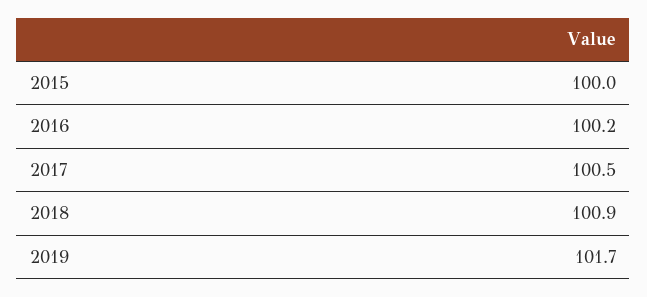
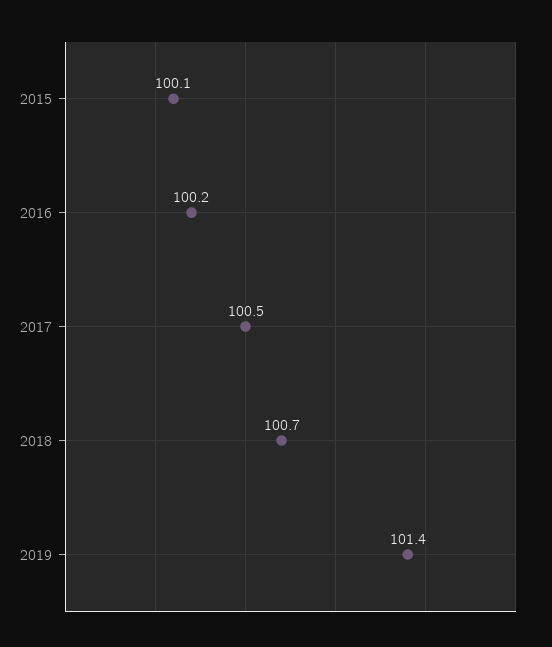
2015: 100 -> 100.1
2018: 100.9 -> 100.7
2019: 101.7 -> 101.4

